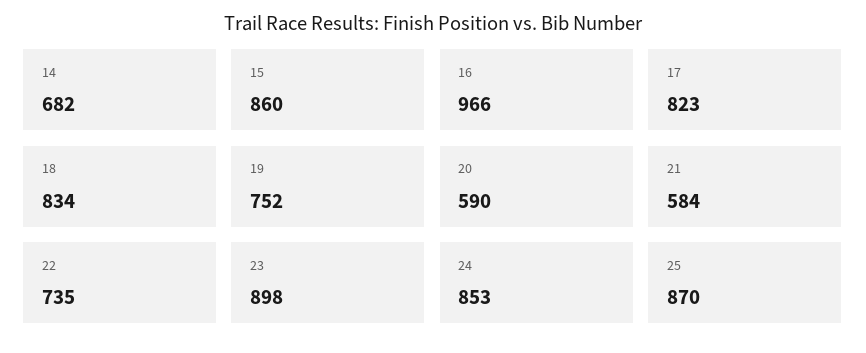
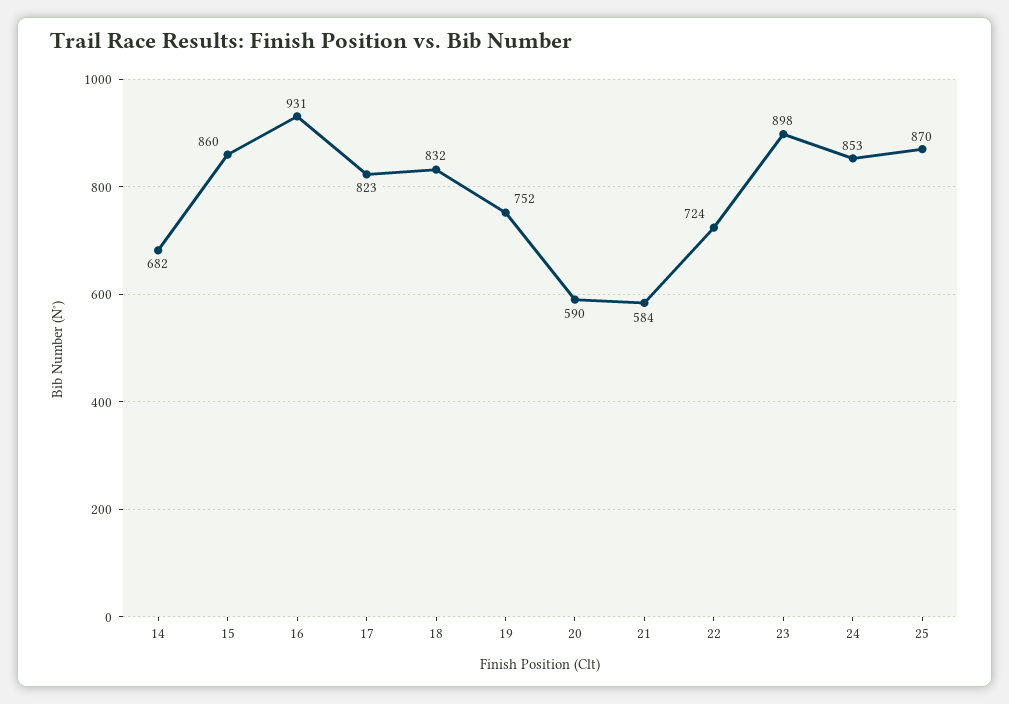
16: 966 -> 931
18: 834 -> 832
22: 735 -> 724

